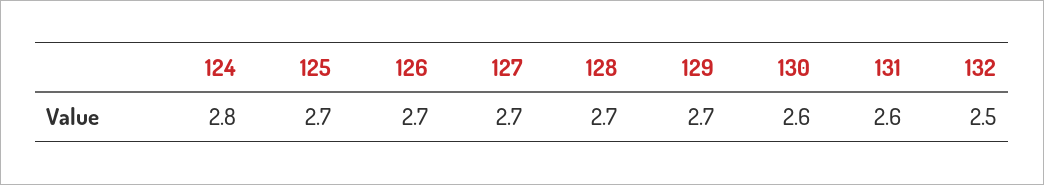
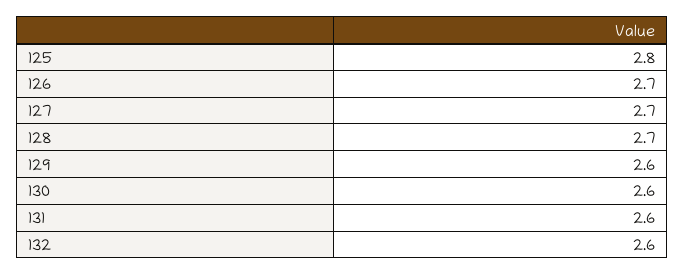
124: 2.8 -> none
125: 2.7 -> 2.8
129: 2.7 -> 2.6
132: 2.5 -> 2.6

